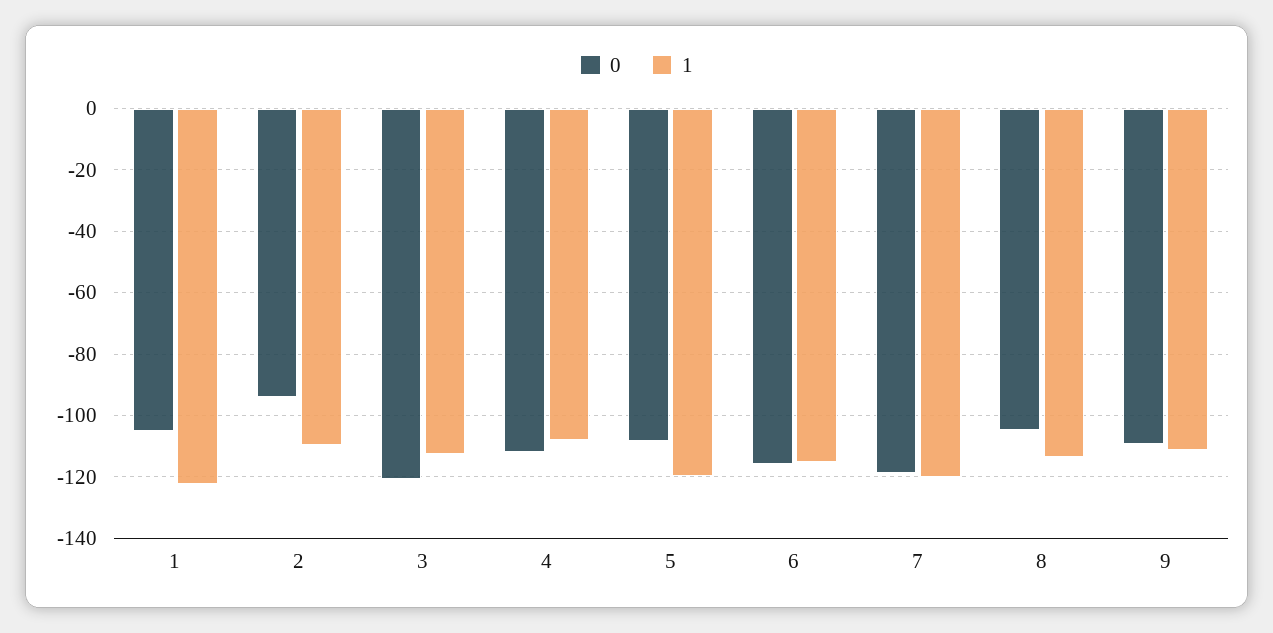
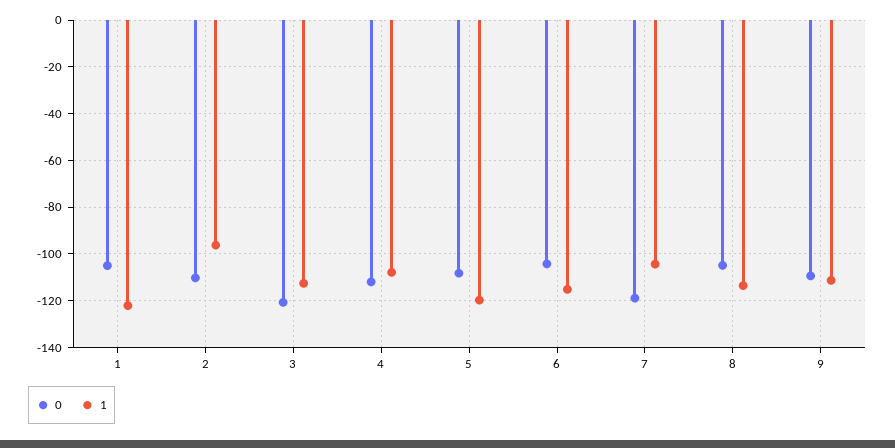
0, 2: -94 -> -110
1, 2: -110 -> -95
0, 6: -116 -> -105
1, 7: -120 -> -105

